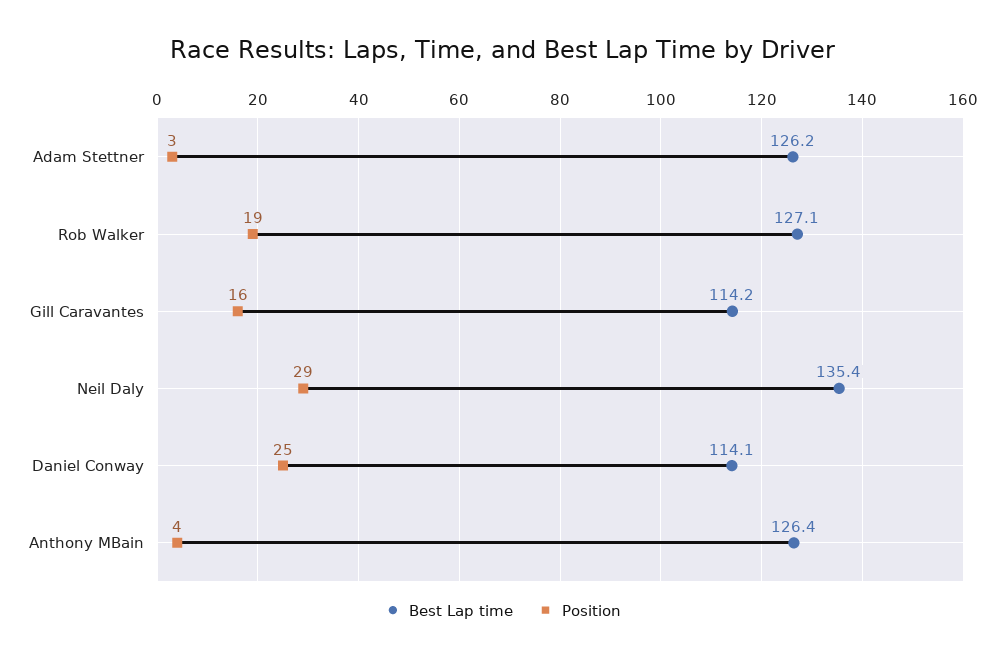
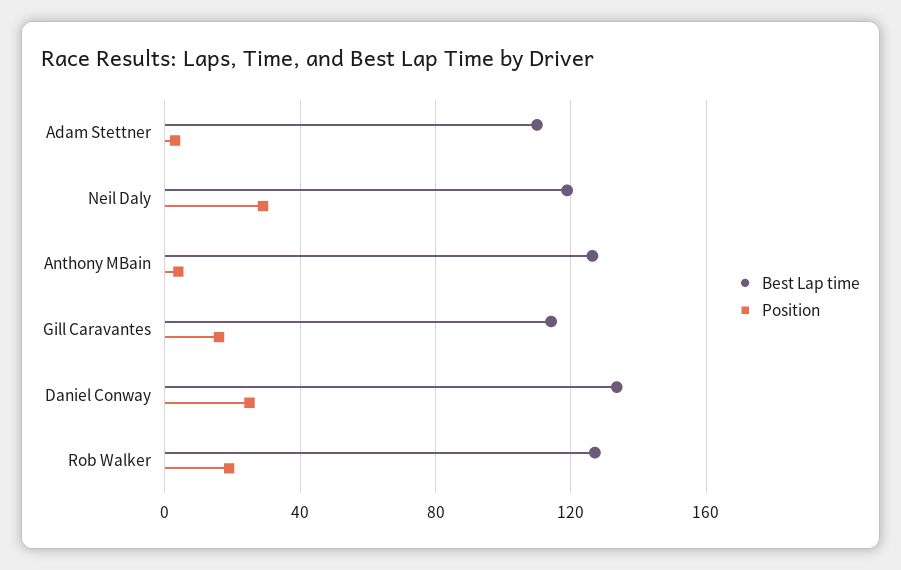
Best Lap time, Adam Stettner: 126.2 -> 110
Best Lap time, Neil Daly: 135.4 -> 120
Best Lap time, Daniel Conway: 114.1 -> 135

